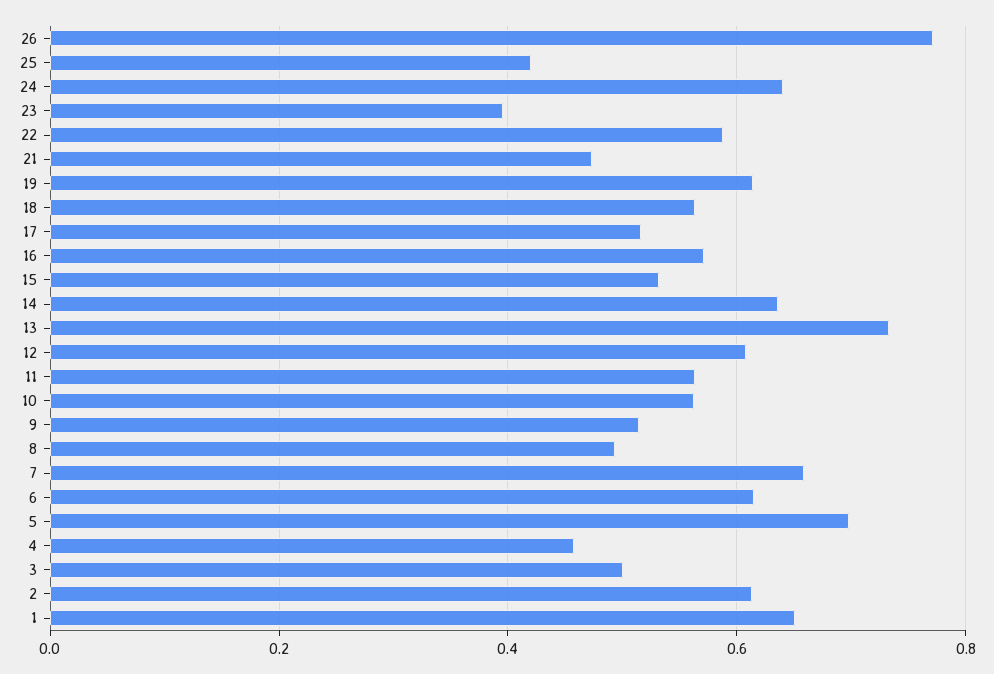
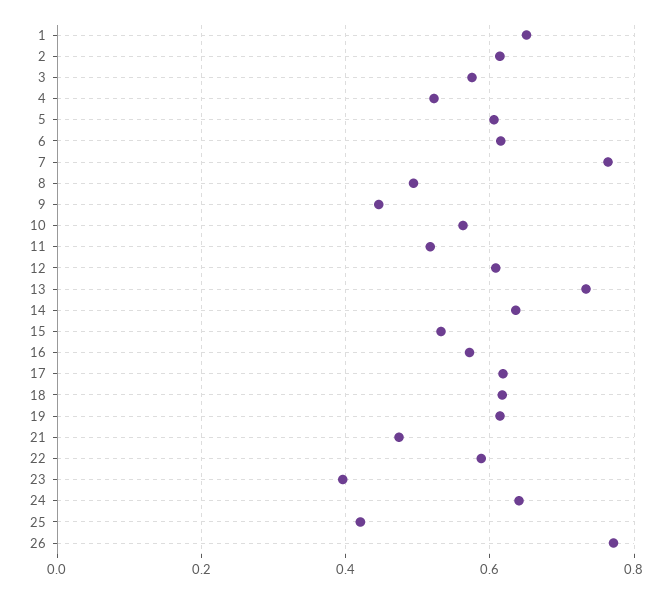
18: 0.56 -> 0.62
17: 0.52 -> 0.62
11: 0.56 -> 0.52
9: 0.52 -> 0.44
7: 0.66 -> 0.76
5: 0.7 -> 0.6
4: 0.46 -> 0.52
3: 0.5 -> 0.58

